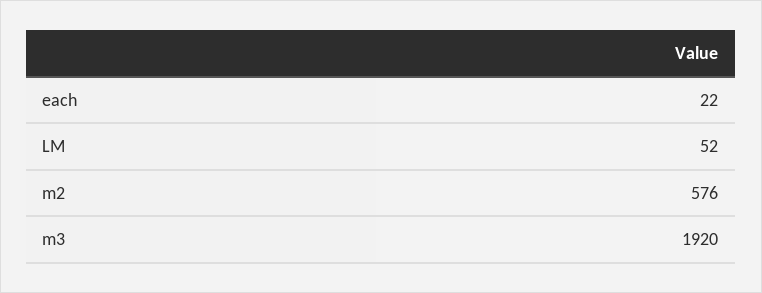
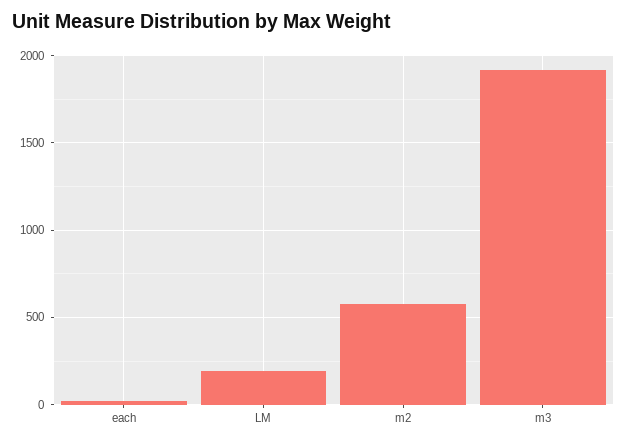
LM: 52 -> 200

